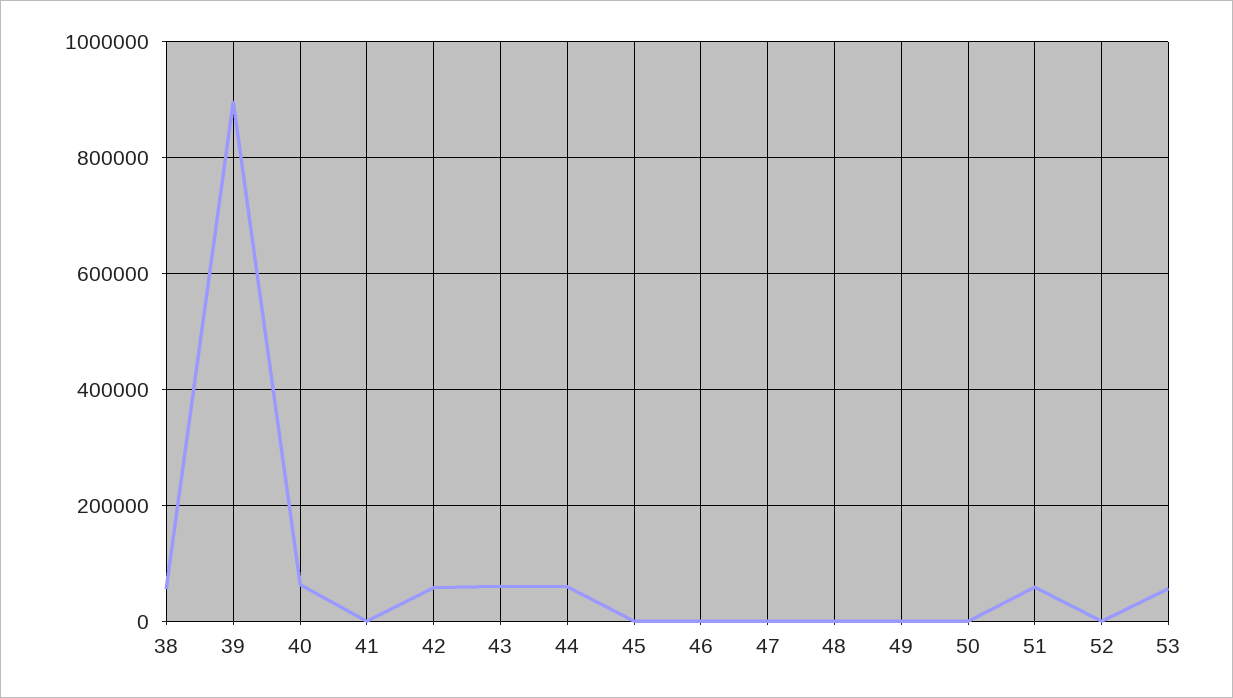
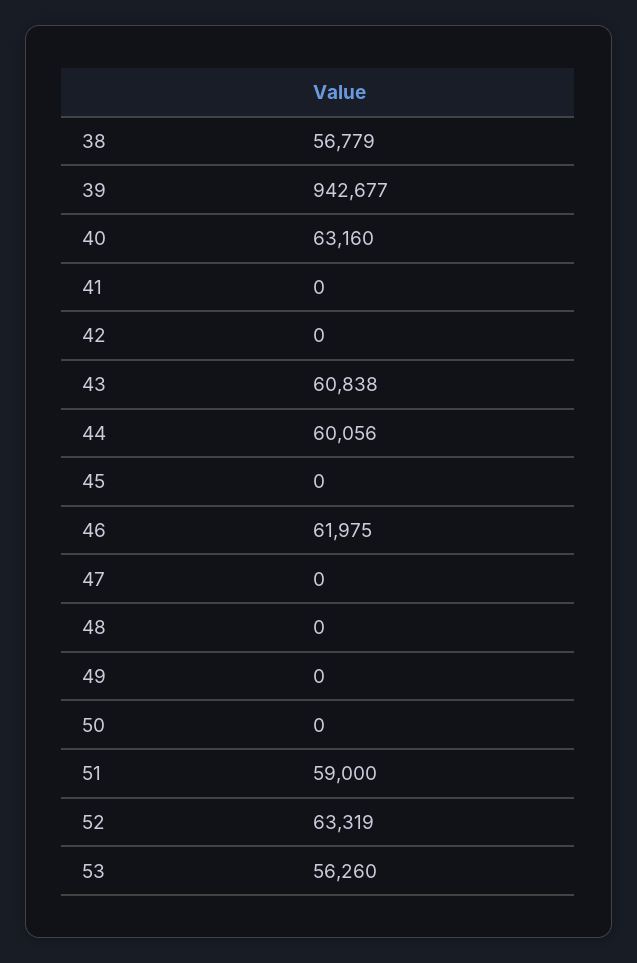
39: 900000 -> 942677
42: 60000 -> 0
46: 0 -> 61975
52: 0 -> 63319

